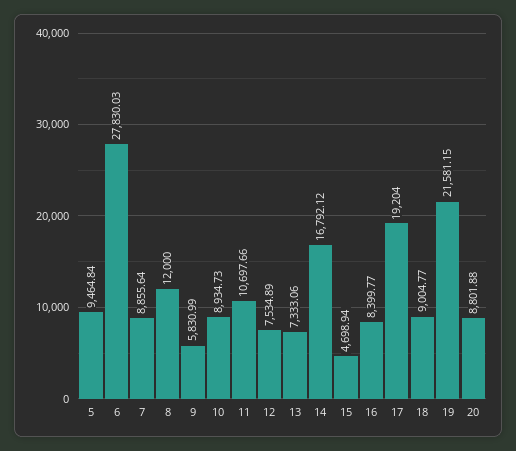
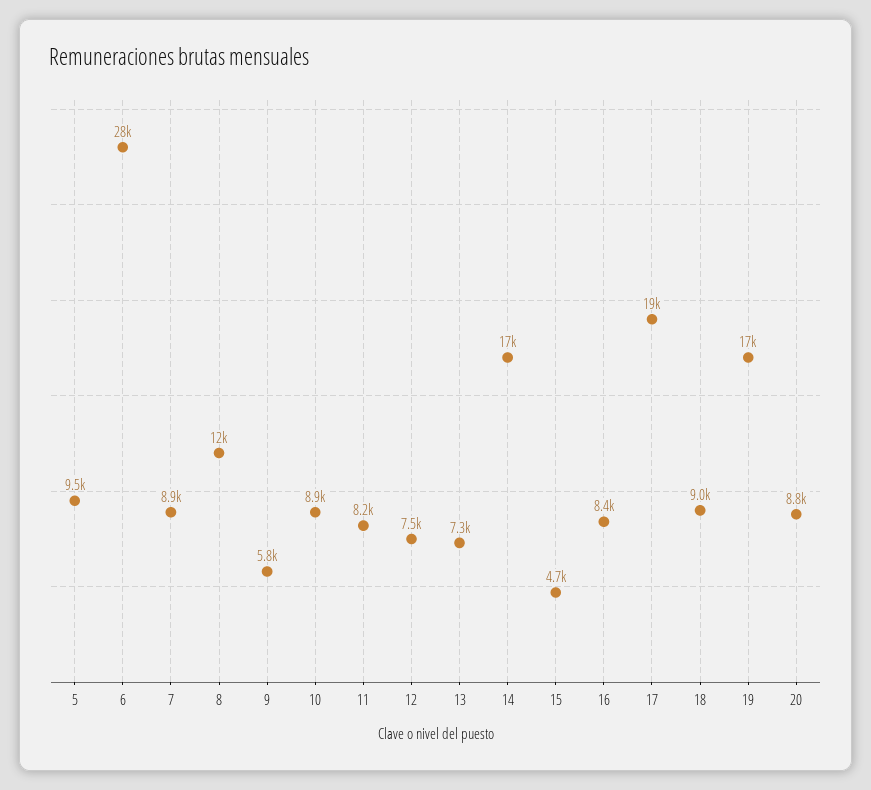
11: 10697.66 -> 8200
19: 21581.15 -> 17000

